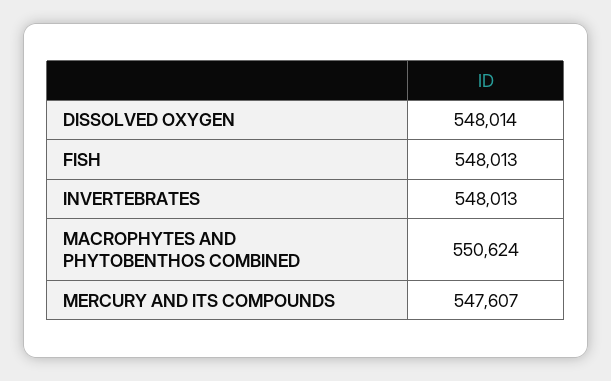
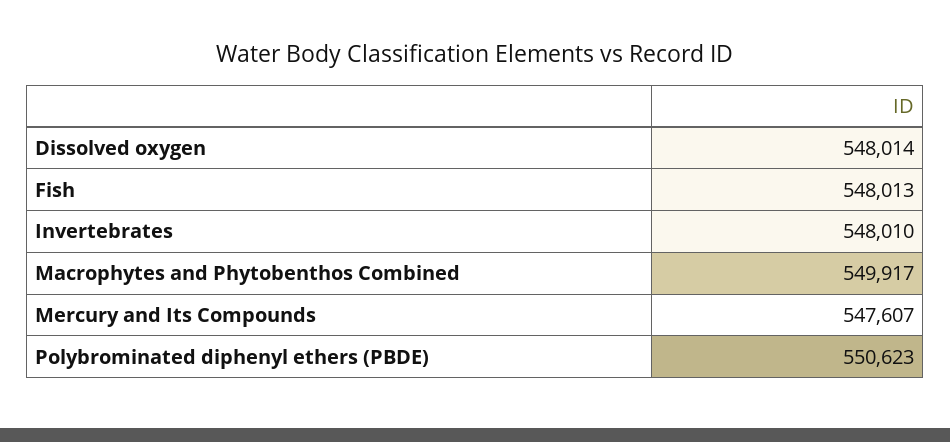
INVERTEBRATES: 548013 -> 548010
MACROPHYTES AND PHYTOBENTHOS COMBINED: 550624 -> 549917
Polybrominated diphenyl ethers (PBDE): none -> 550623

